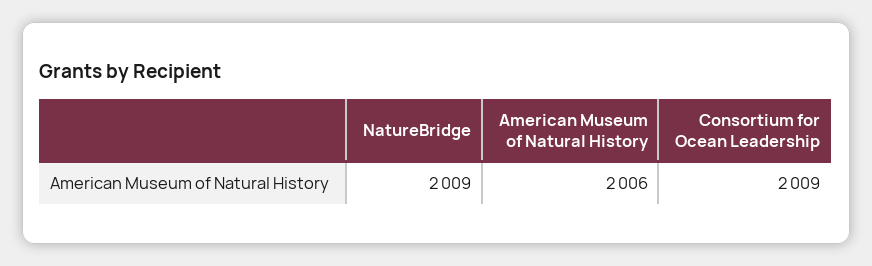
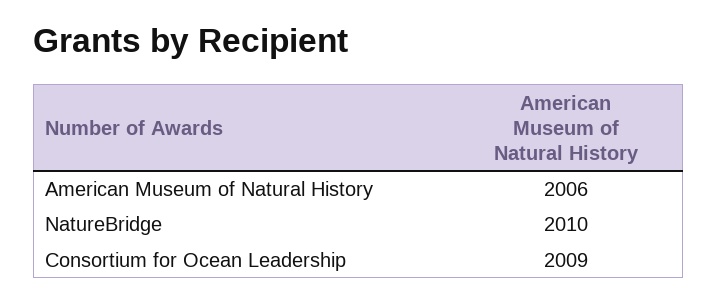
NatureBridge: 2009 -> 2010

